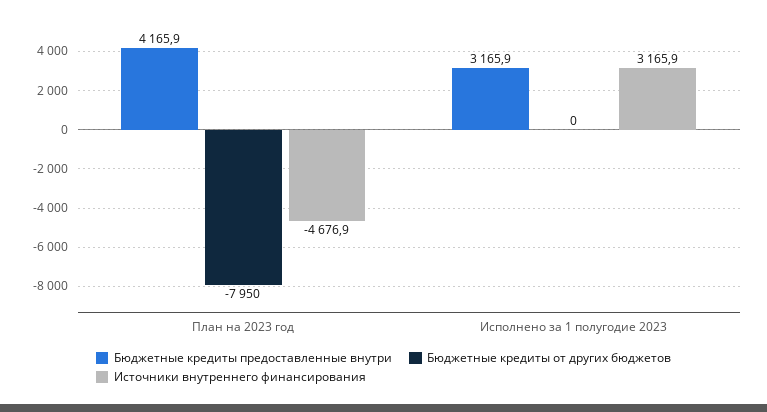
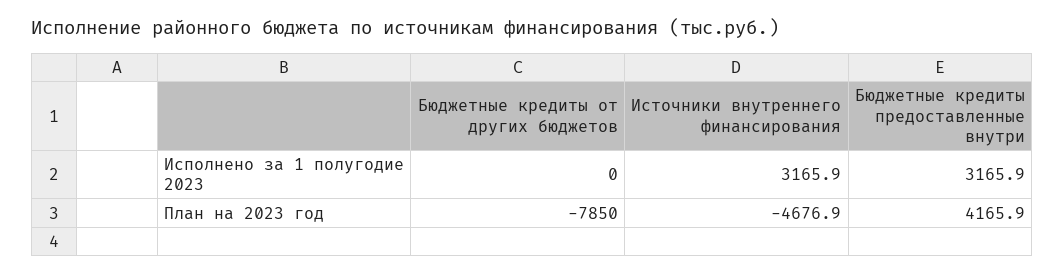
Бюджетные кредиты от других бюджетов, План на 2023 год: -7950 -> -7850

